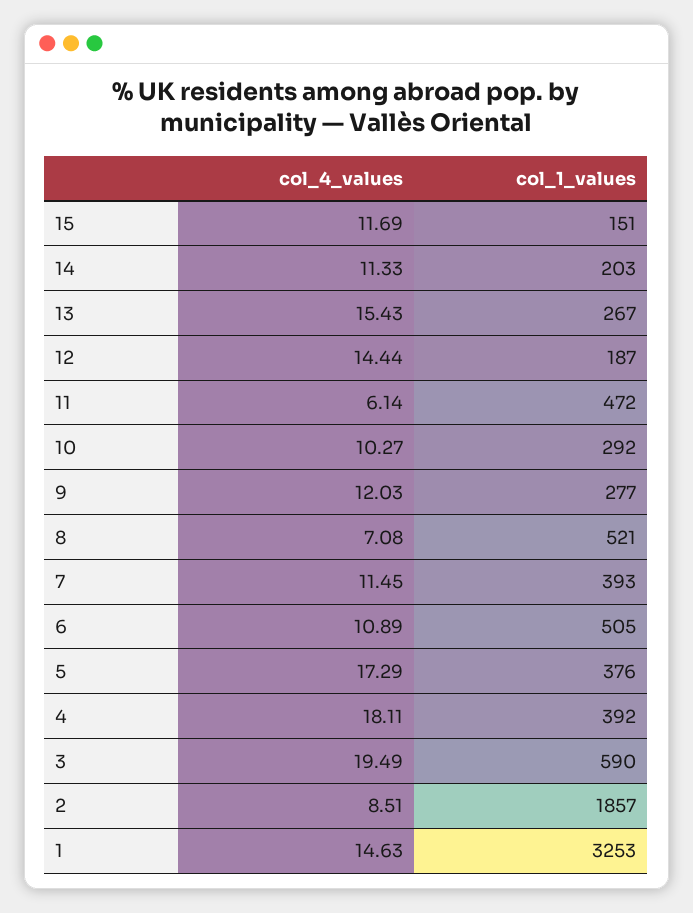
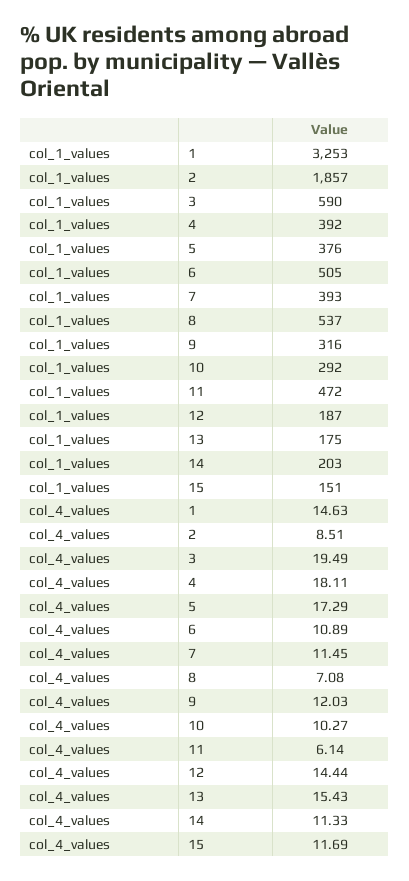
col_1_values, 13: 267 -> 175
col_1_values, 9: 277 -> 316
col_1_values, 8: 521 -> 537

